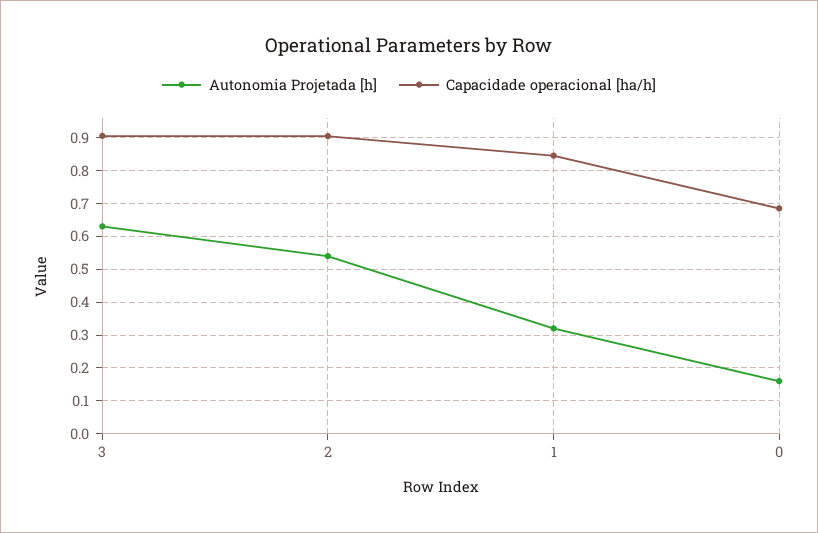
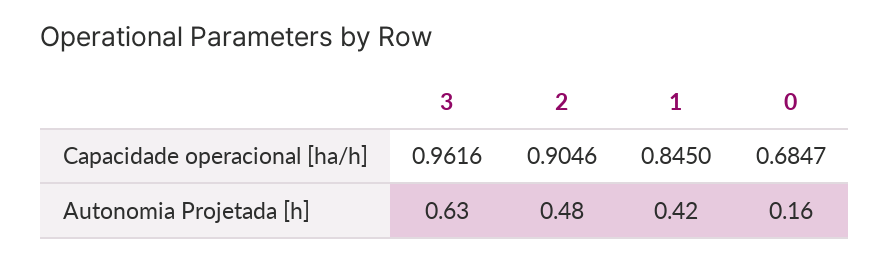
Capacidade operacional [ha/h], 3: 0.9 -> 0.9616
Autonomia Projetada [h], 2: 0.54 -> 0.48
Autonomia Projetada [h], 1: 0.32 -> 0.42

